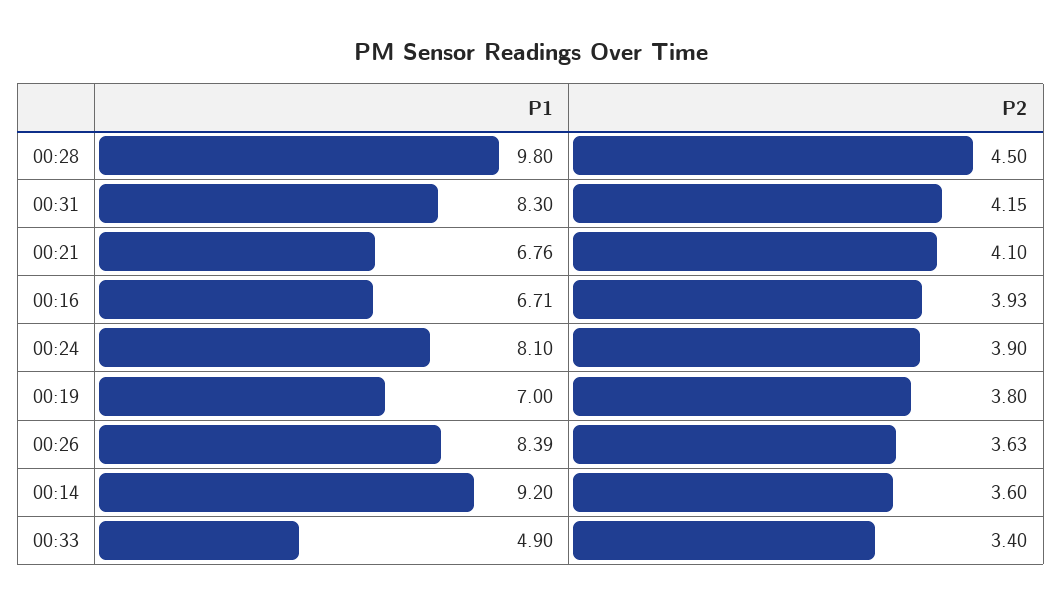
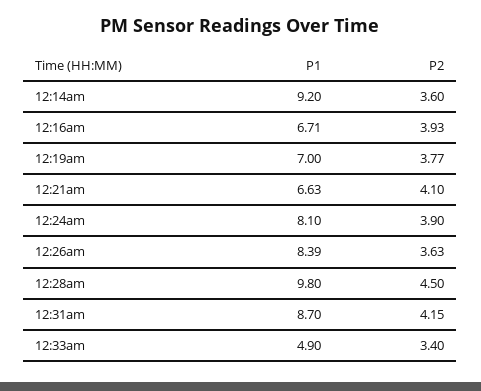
P1, 00:31: 8.3 -> 8.7
P1, 00:21: 6.76 -> 6.63
P2, 00:19: 3.8 -> 3.77

